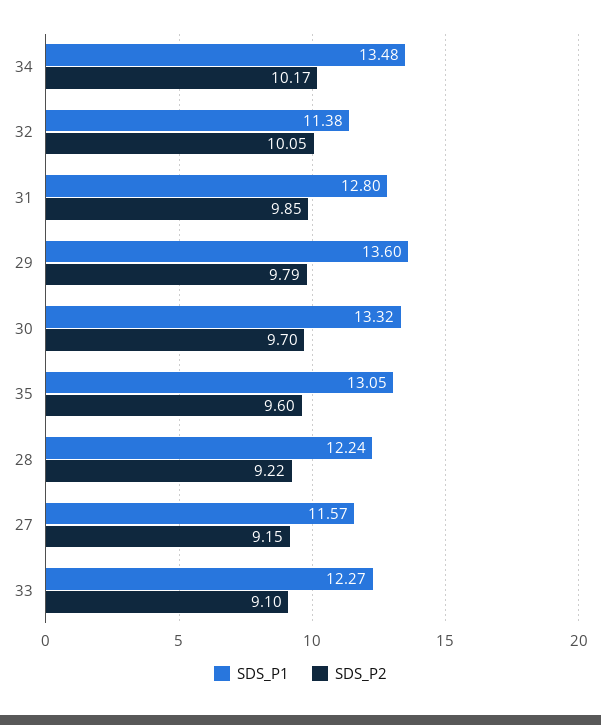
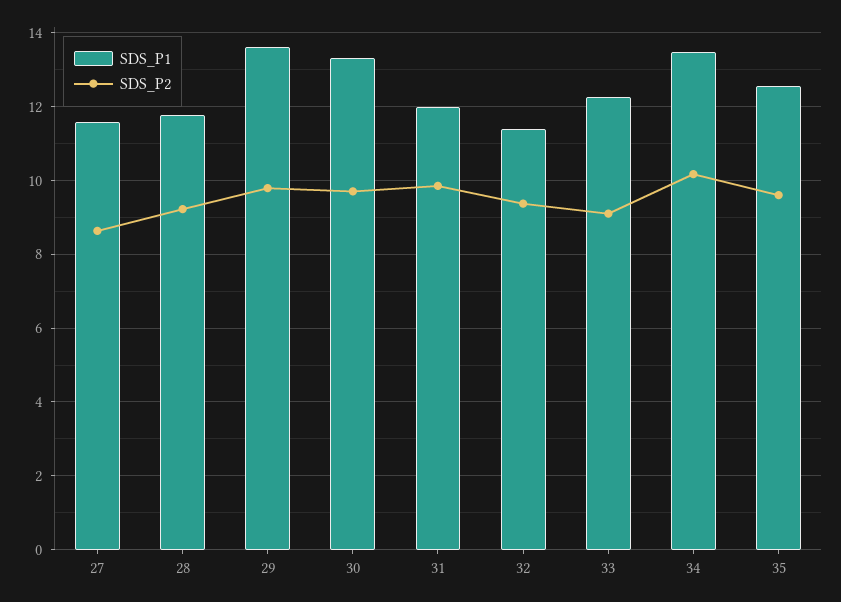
SDS_P2, 32: 10.05 -> 9.4
SDS_P1, 31: 12.8 -> 12
SDS_P1, 35: 13.05 -> 12.6
SDS_P1, 28: 12.24 -> 11.8
SDS_P2, 27: 9.15 -> 8.6

